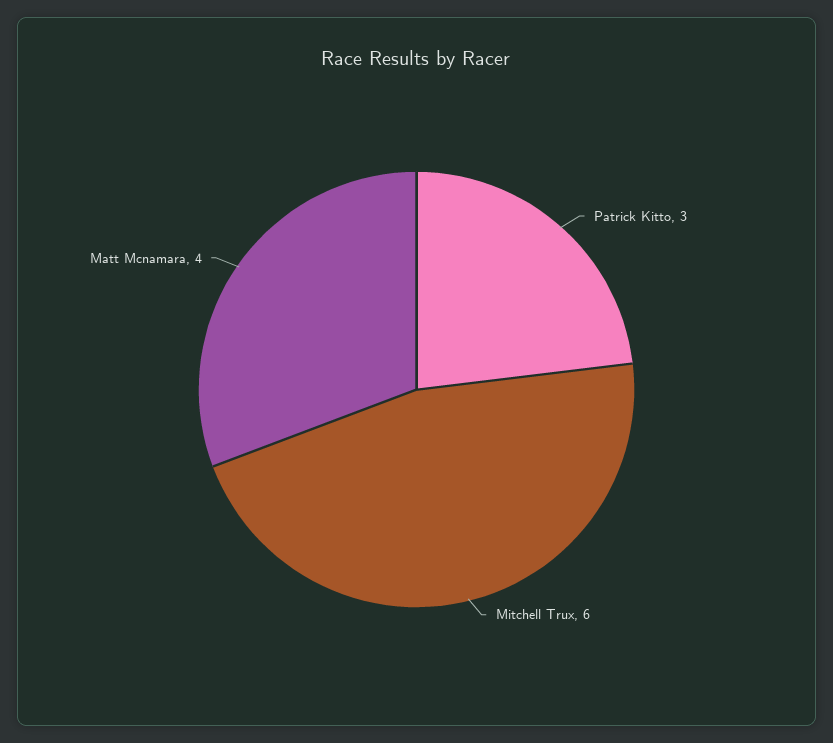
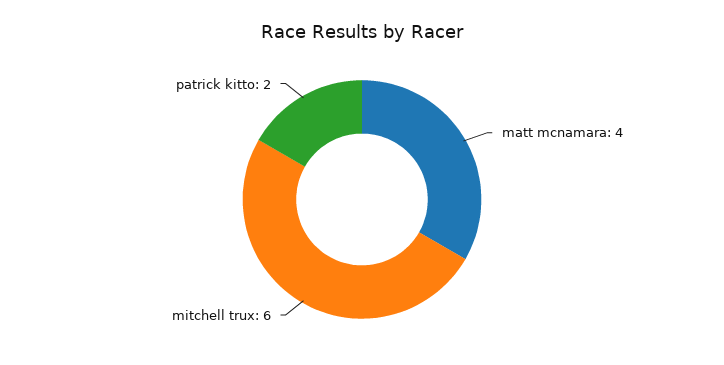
Patrick Kitto: 3 -> 2

